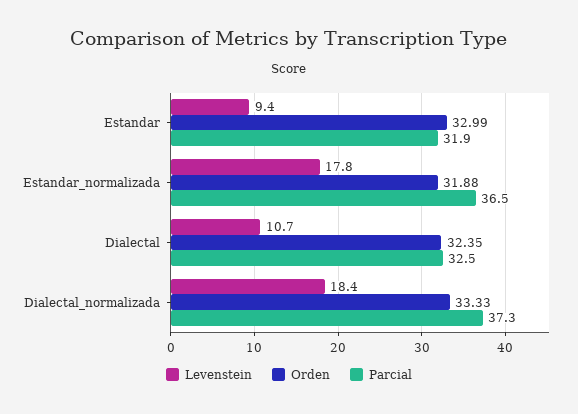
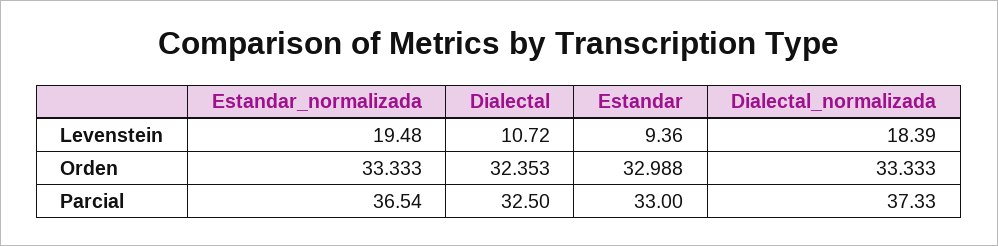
Parcial, Estandar: 31.9 -> 33
Levenstein, Estandar_normalizada: 17.8 -> 19.48
Orden, Estandar_normalizada: 31.88 -> 33.333

